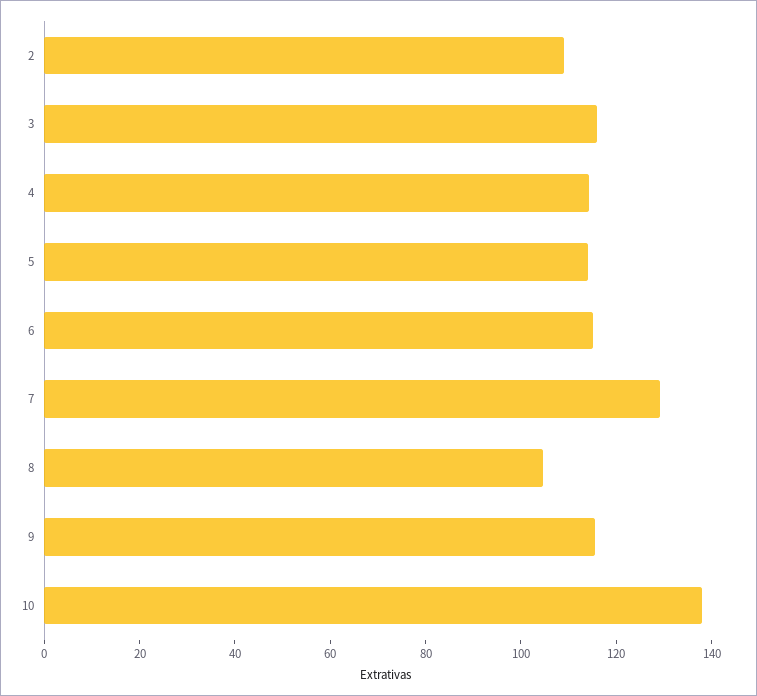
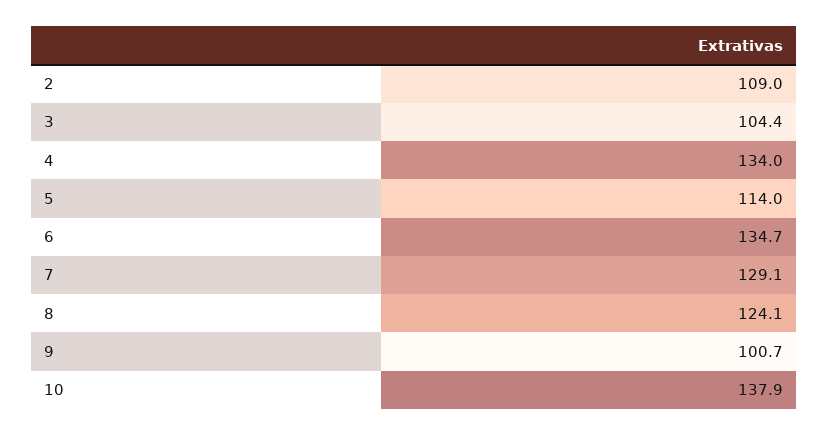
3: 115 -> 104.4
4: 115 -> 134
6: 115 -> 134.7
8: 105 -> 124.1
9: 115 -> 100.7

